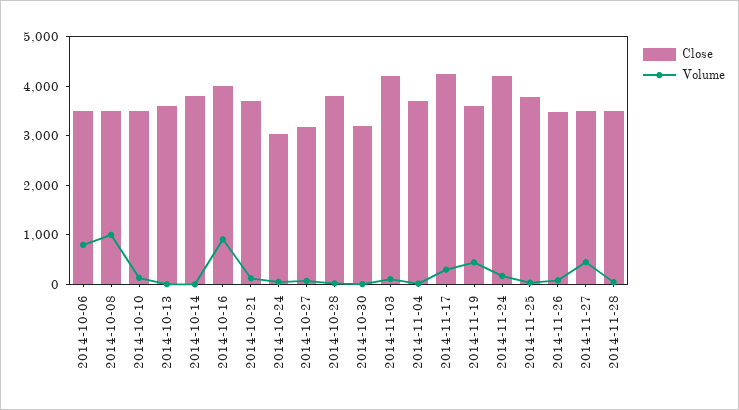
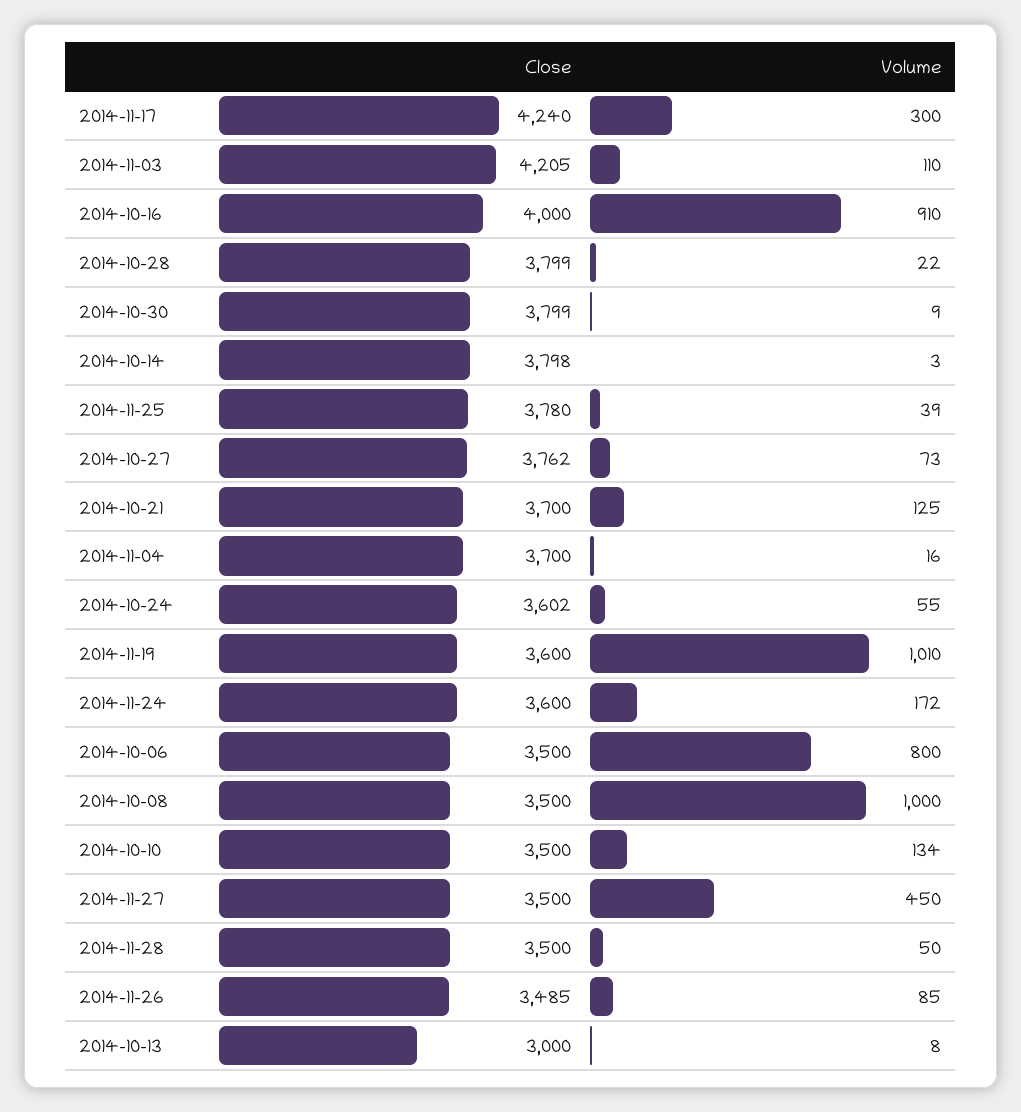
Close, 2014-10-13: 3600 -> 3000
Close, 2014-10-24: 3000 -> 3602
Close, 2014-10-27: 3200 -> 3762
Close, 2014-10-30: 3200 -> 3799
Volume, 2014-11-19: 400 -> 1010
Close, 2014-11-24: 4200 -> 3600

